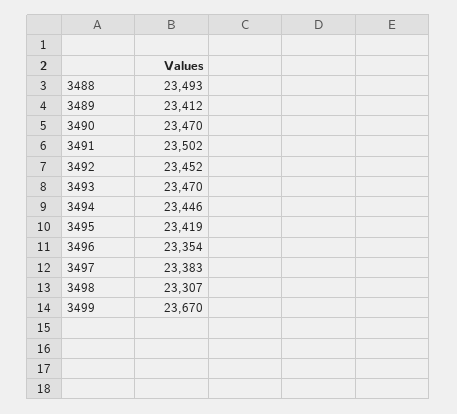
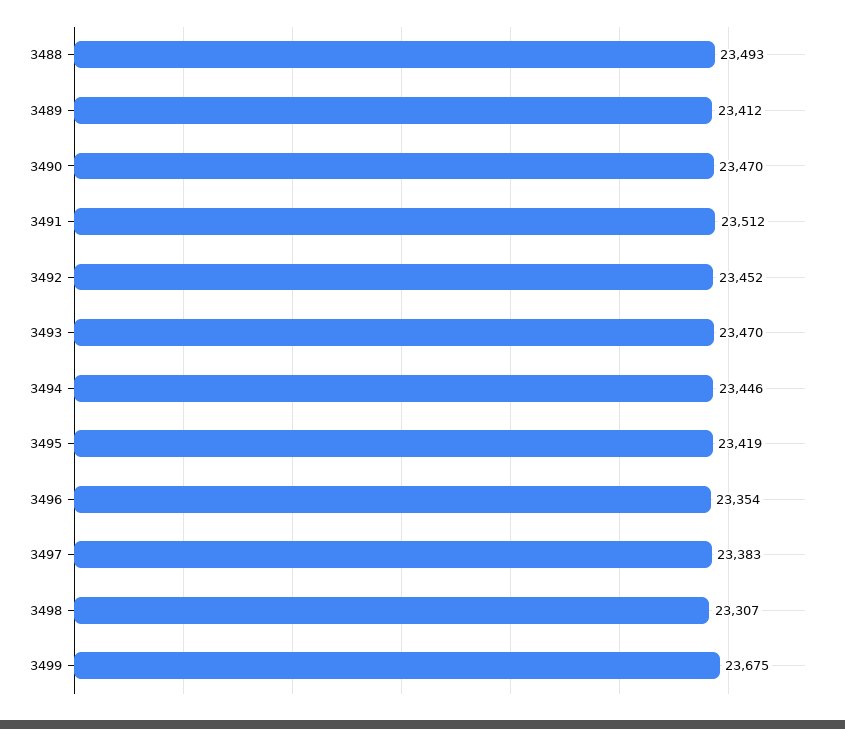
3491: 23502 -> 23512
3499: 23670 -> 23675

